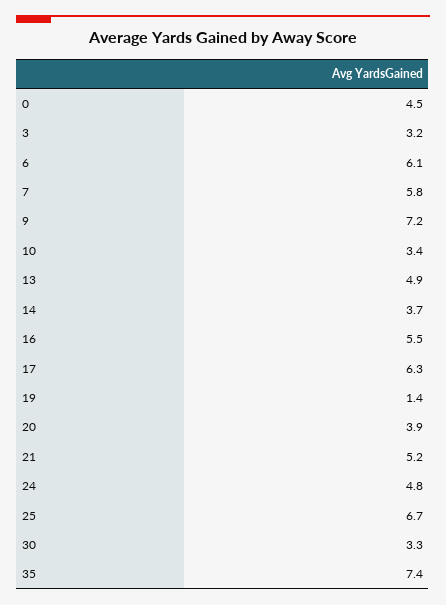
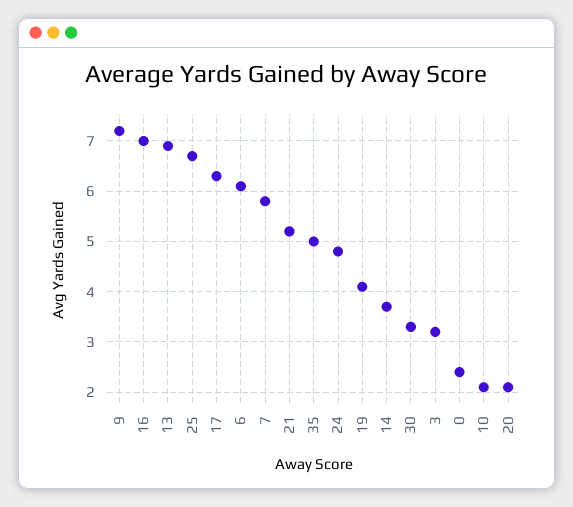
0: 4.5 -> 2.5
10: 3.4 -> 2
13: 4.9 -> 7
16: 5.5 -> 7
19: 1.4 -> 4
20: 3.9 -> 2
35: 7.4 -> 5

